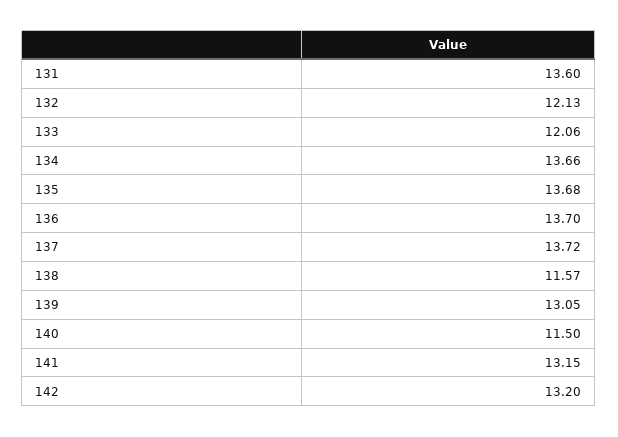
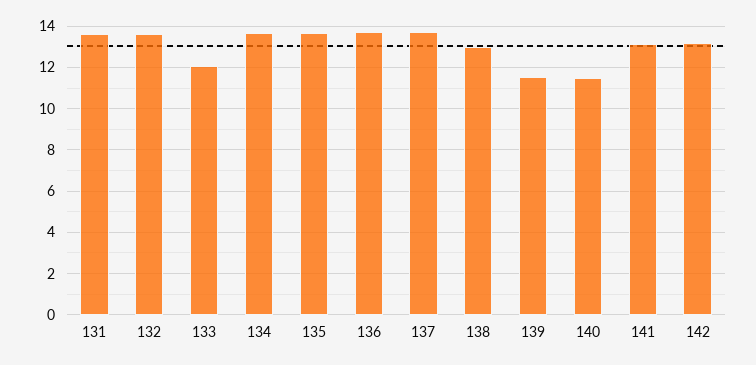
132: 12.13 -> 13.5
138: 11.57 -> 13
139: 13.05 -> 11.5

